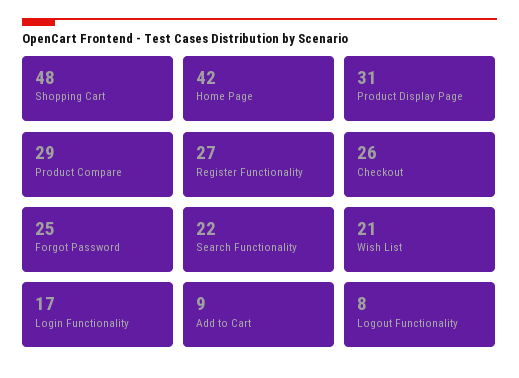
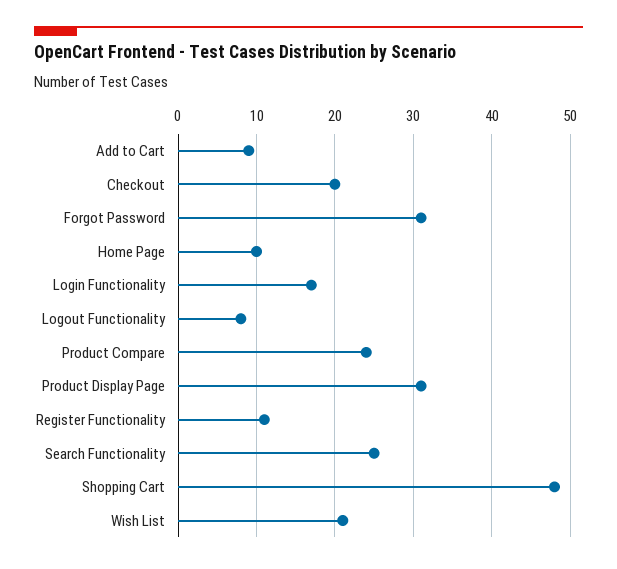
Home Page: 42 -> 10
Product Compare: 29 -> 24
Register Functionality: 27 -> 11
Checkout: 26 -> 20
Forgot Password: 25 -> 31
Search Functionality: 22 -> 25

